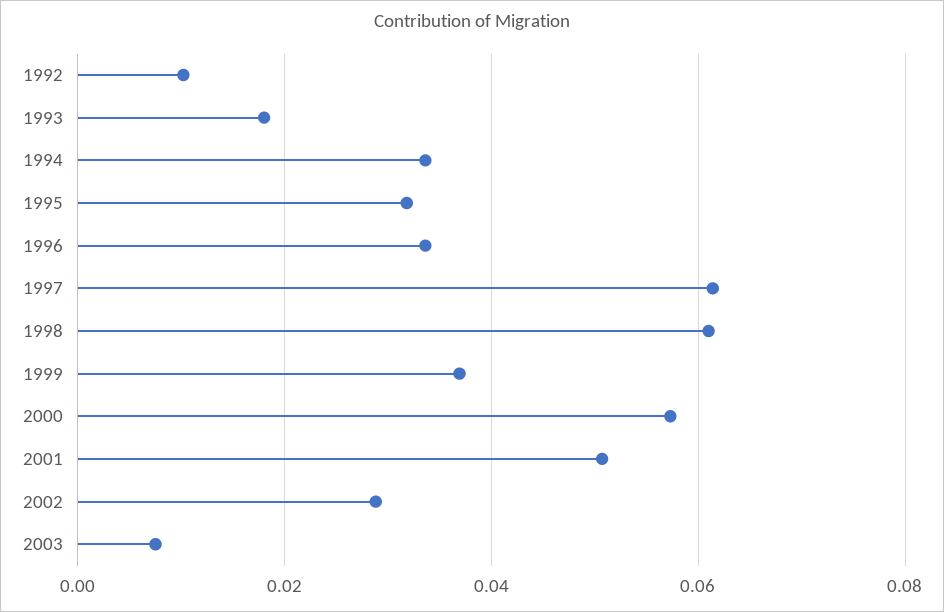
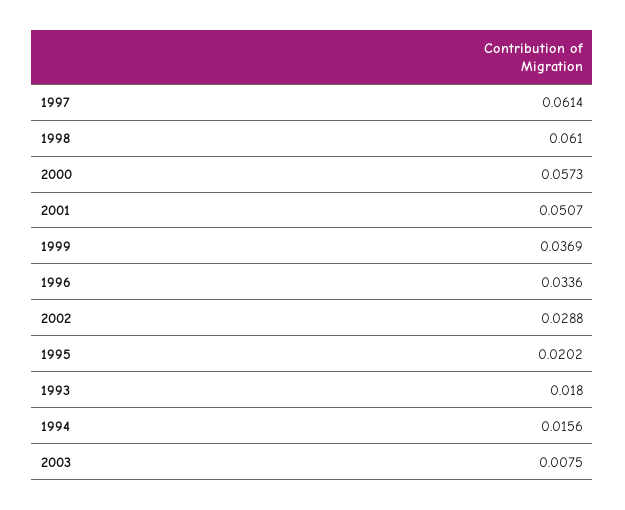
1992: 0.01 -> none
1994: 0.034 -> 0.0156
1995: 0.032 -> 0.0202

